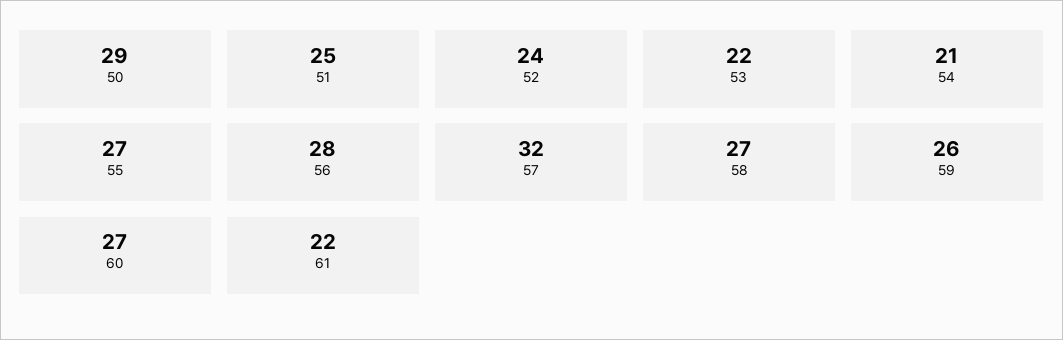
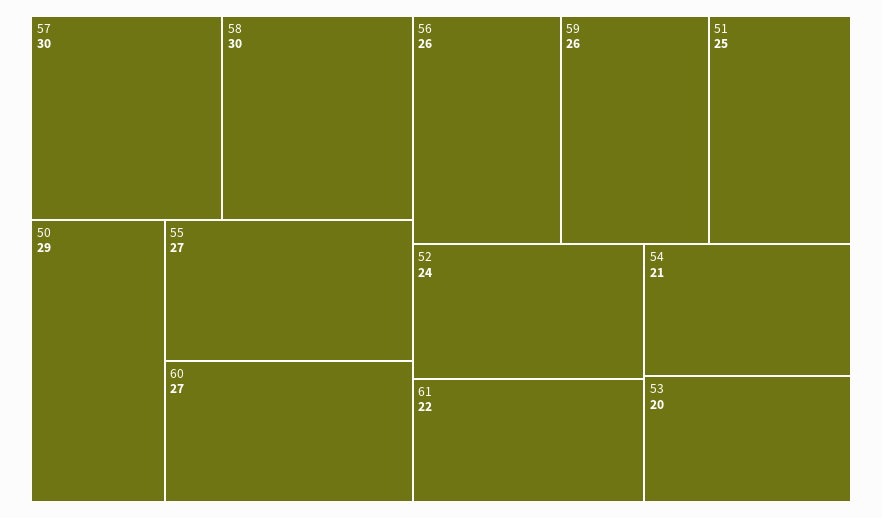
53: 22 -> 20
56: 28 -> 26
57: 32 -> 30
58: 27 -> 30

